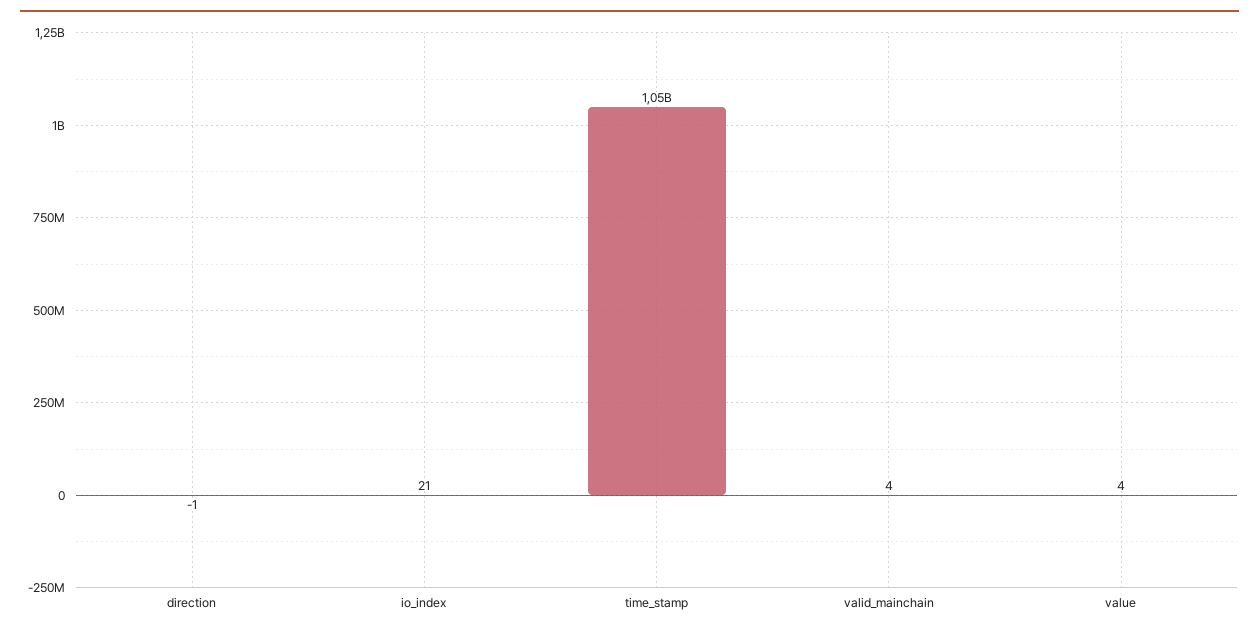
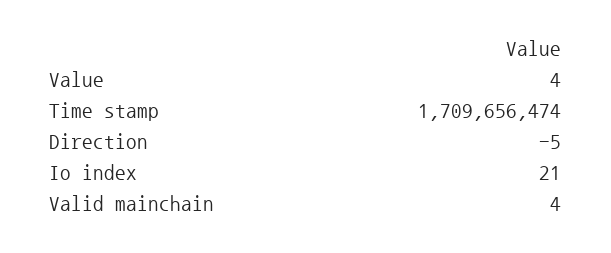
direction: -1 -> -5
time_stamp: 1050000000 -> 1709656474

